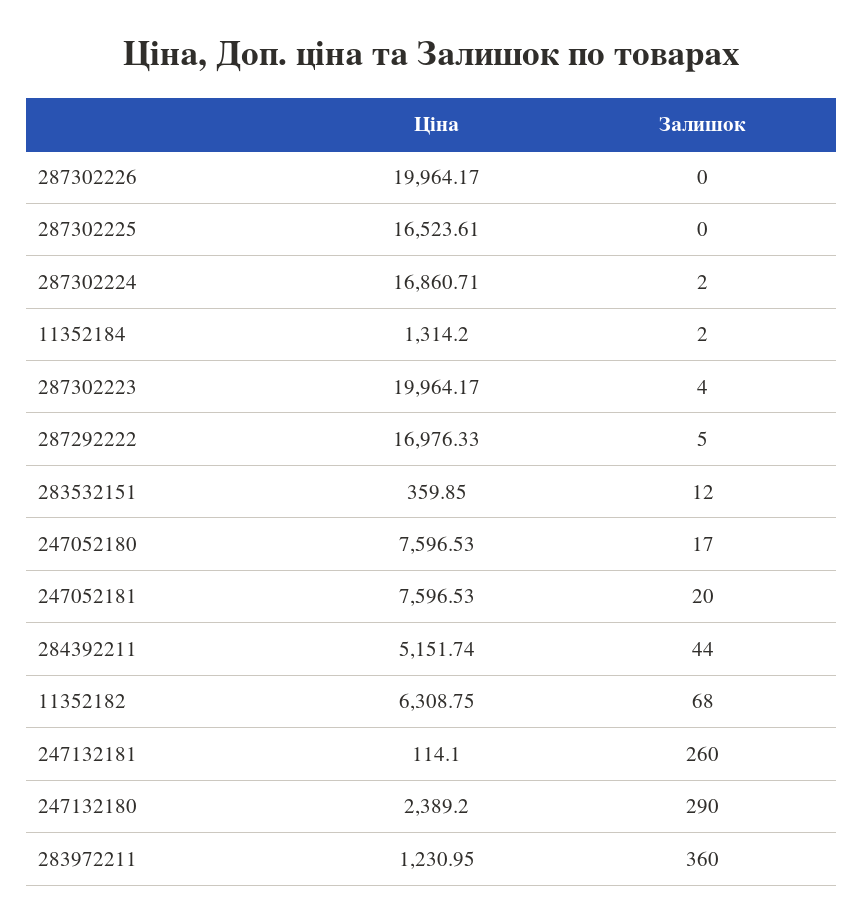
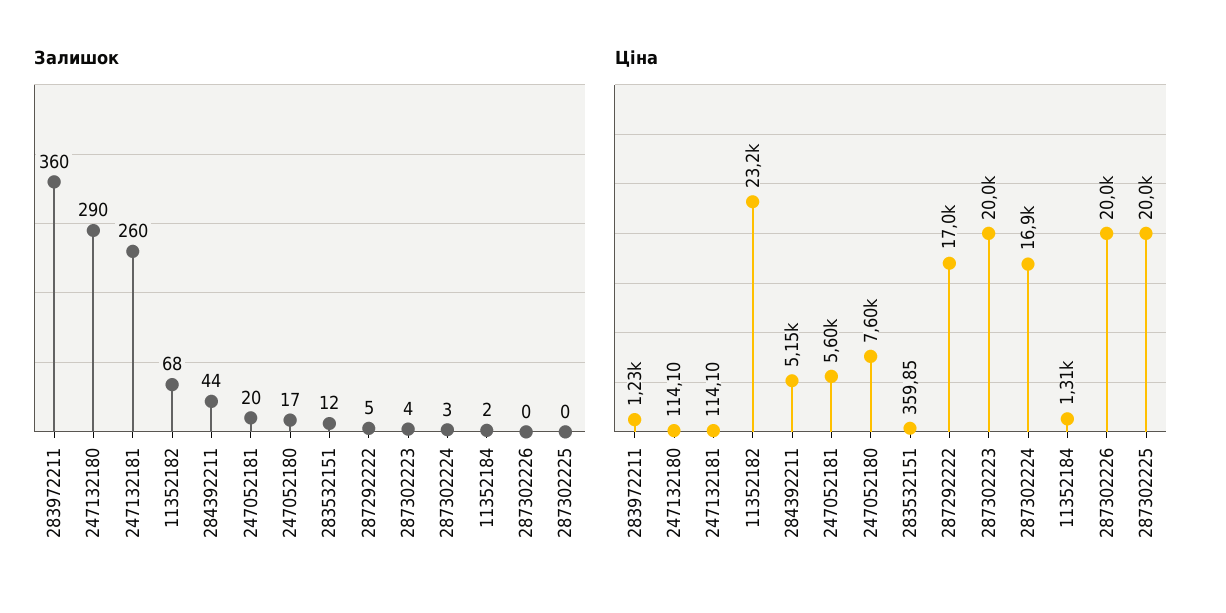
Ціна, 287302225: 16523.61 -> 20000
Залишок, 287302224: 2 -> 3
Ціна, 247052181: 7596.53 -> 5600
Ціна, 11352182: 6308.75 -> 23200
Ціна, 247132180: 2389.2 -> 114.1

